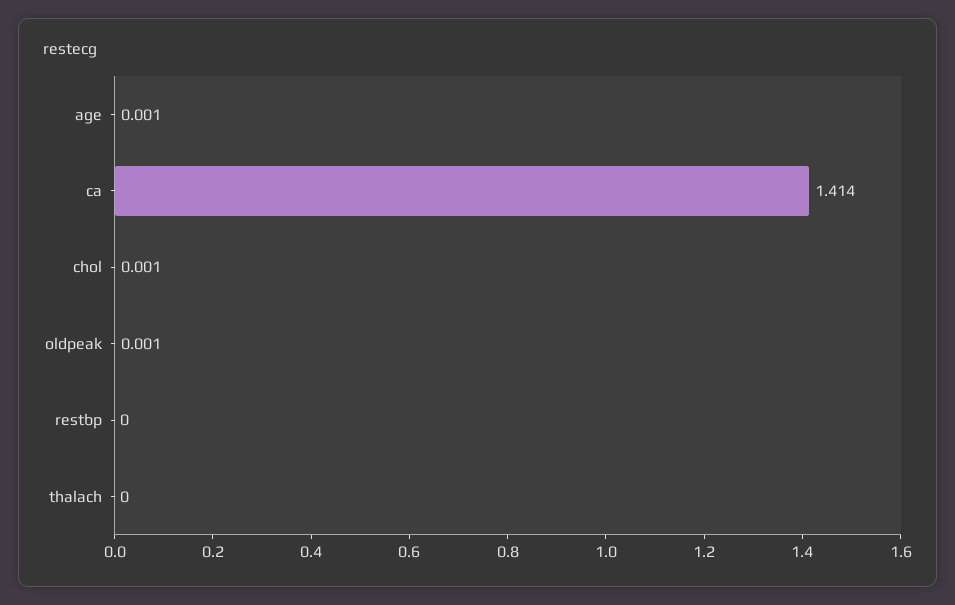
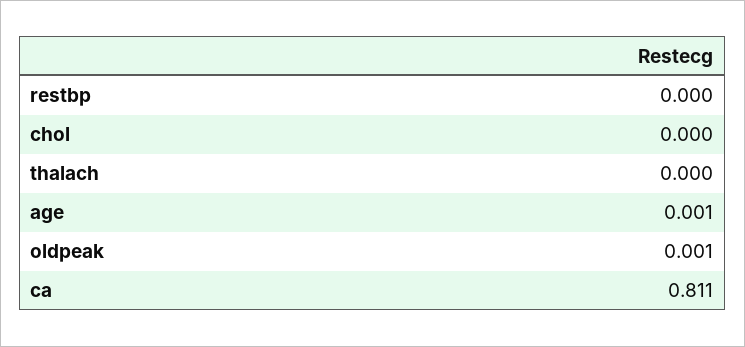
ca: 1.414 -> 0.811
chol: 0.001 -> 0

